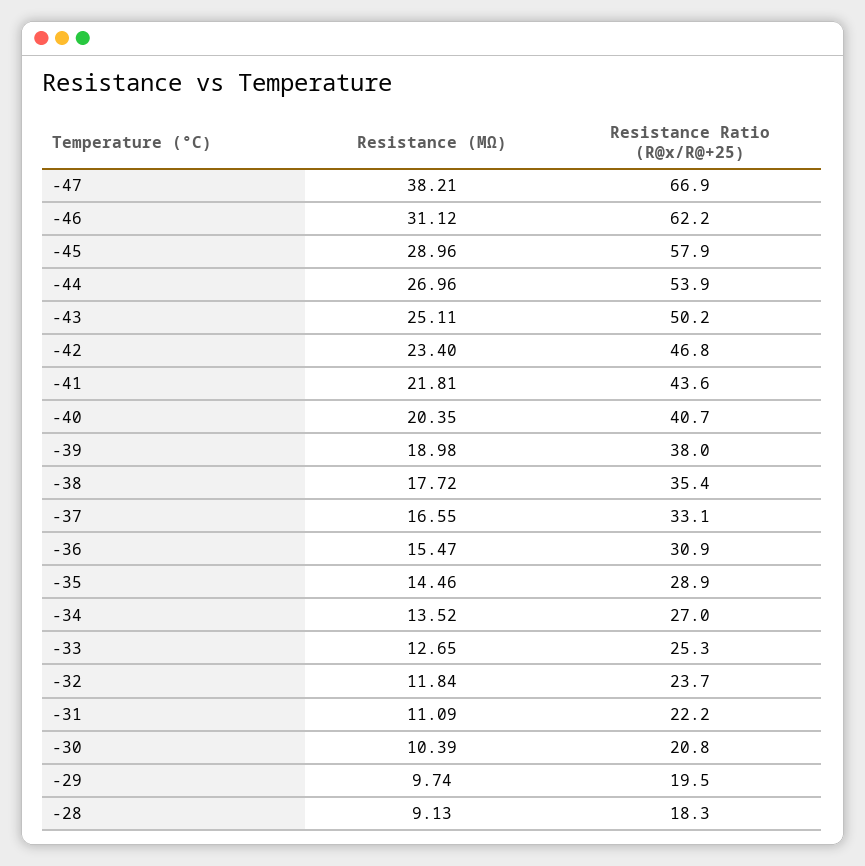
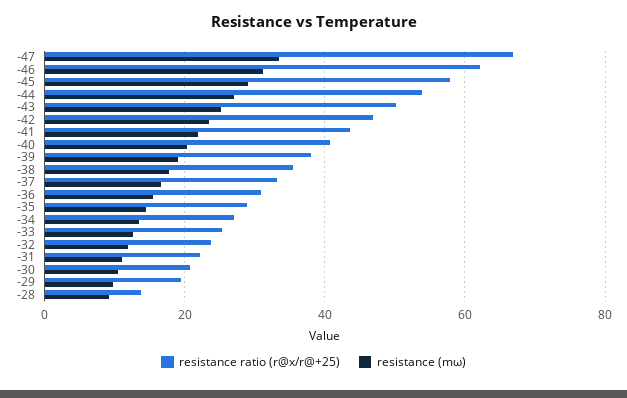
Resistance (MΩ), -47: 38.21 -> 34
Resistance Ratio (R@x/R@+25), -28: 18.3 -> 14

